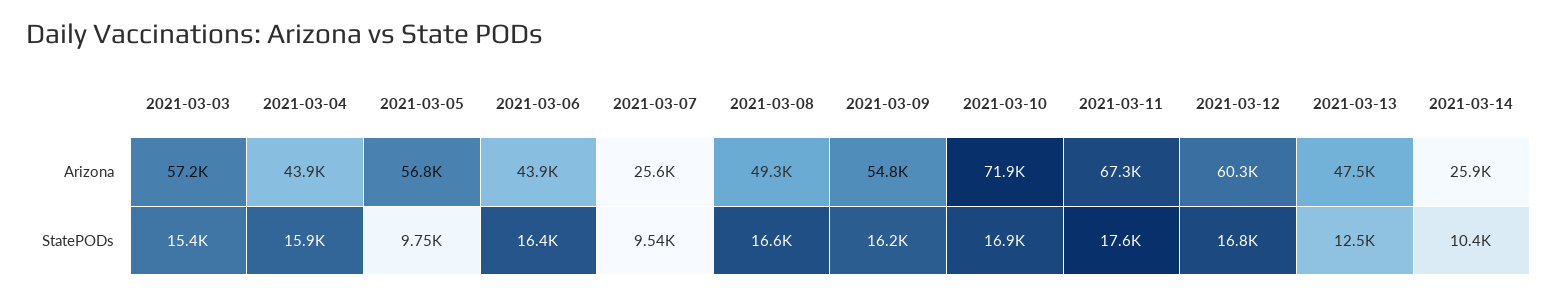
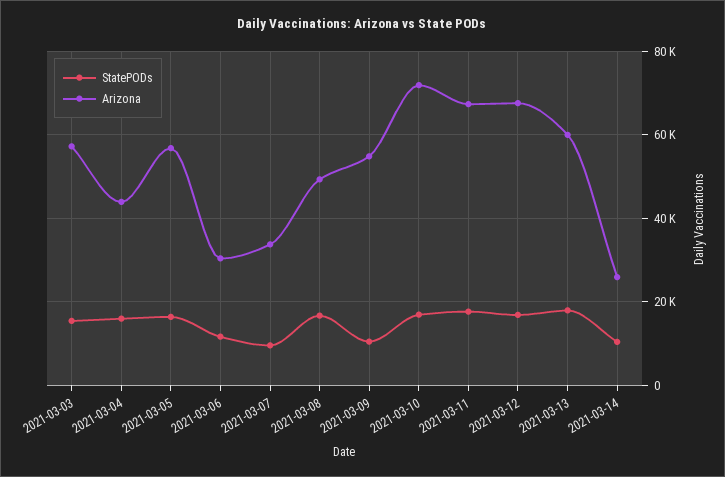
Arizona, 2021-03-06: 43900 -> 30000
Arizona, 2021-03-07: 25600 -> 34000
Arizona, 2021-03-12: 60300 -> 68000
Arizona, 2021-03-13: 47500 -> 60000
StatePODs, 2021-03-05: 9750 -> 16000
StatePODs, 2021-03-06: 16400 -> 12000
StatePODs, 2021-03-09: 16200 -> 10000
StatePODs, 2021-03-13: 12500 -> 18000

